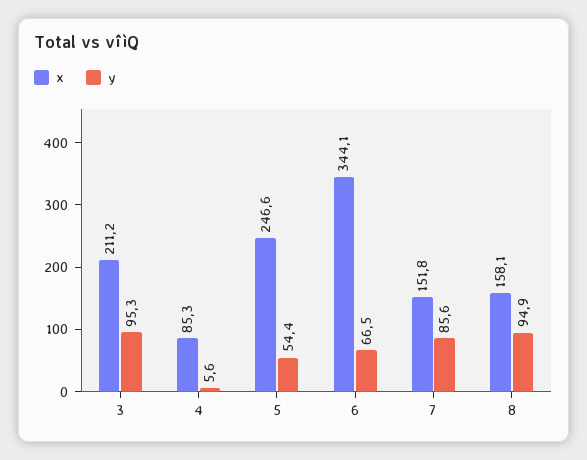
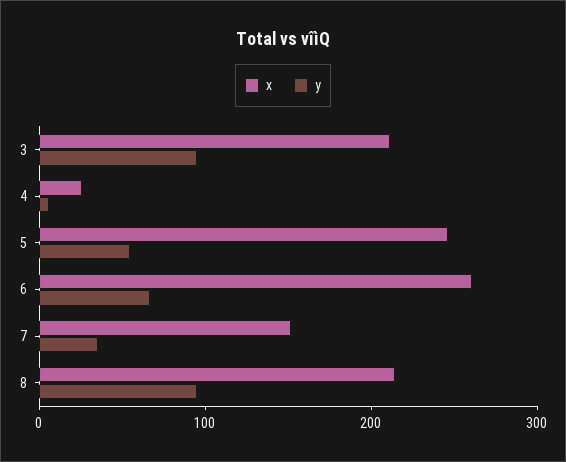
x, 4: 85.3 -> 20
x, 6: 344.1 -> 260
y, 7: 85.6 -> 40
x, 8: 158.1 -> 220

